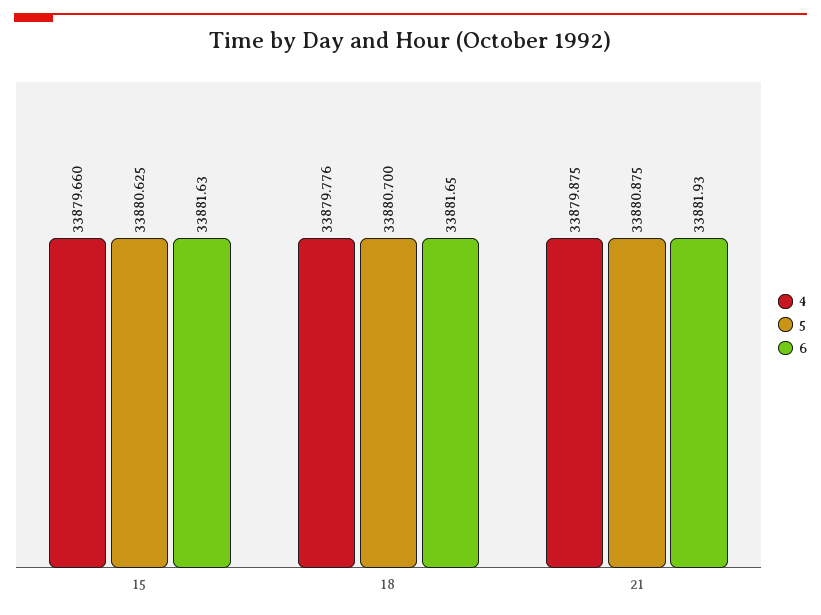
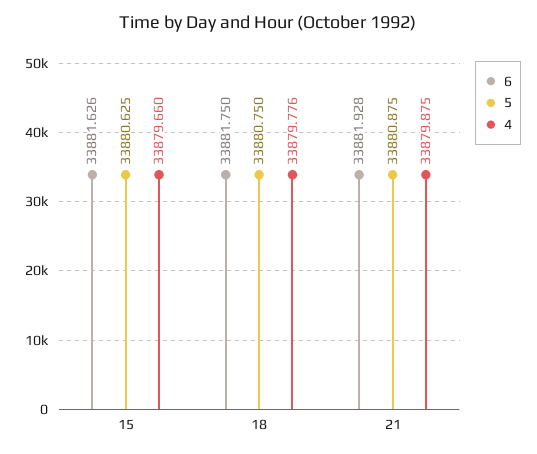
5, 18: 33880.7 -> 33880.75
6, 18: 33881.65 -> 33881.75

